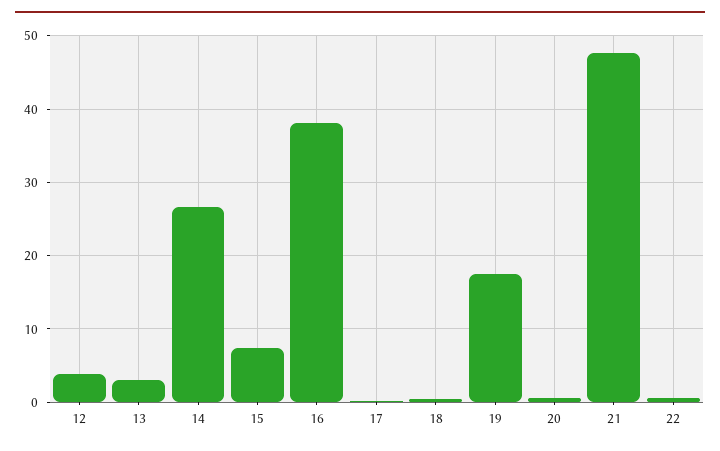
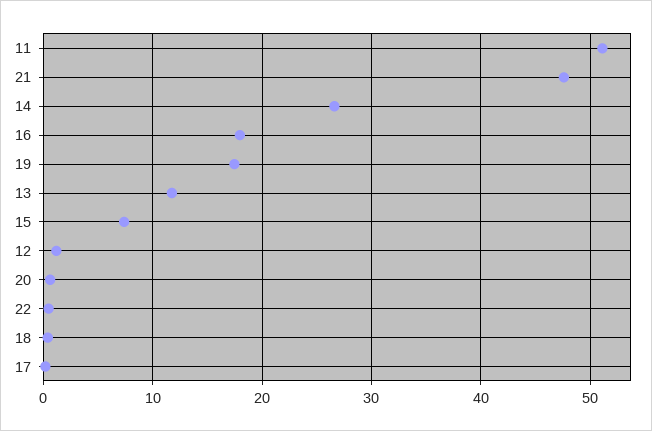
12: 4 -> 1
13: 3 -> 12
16: 38 -> 18
11: none -> 51

